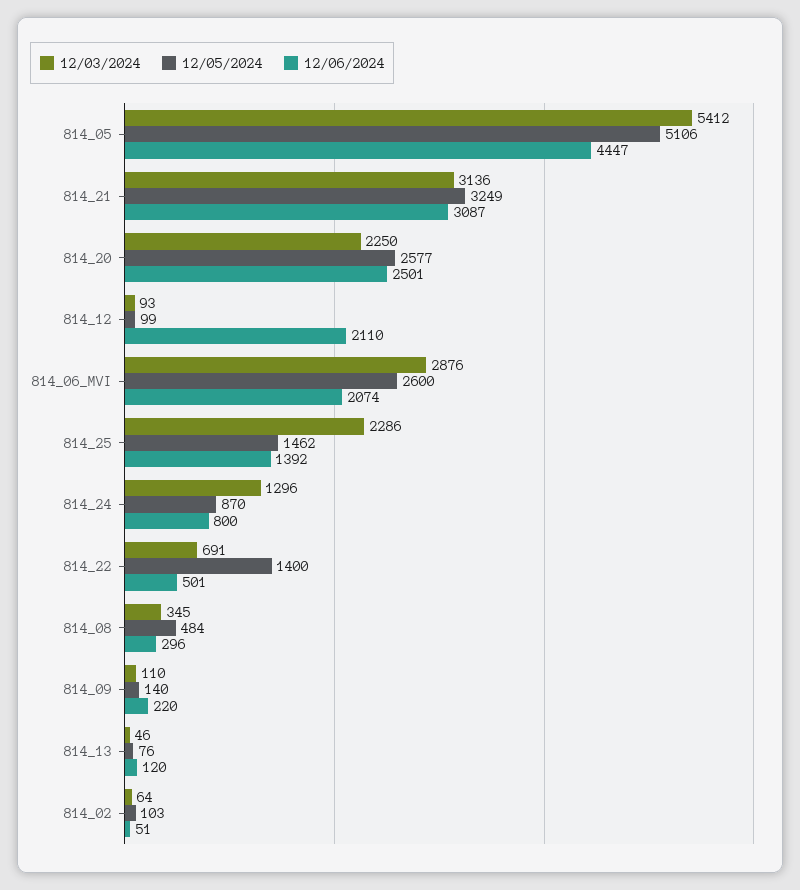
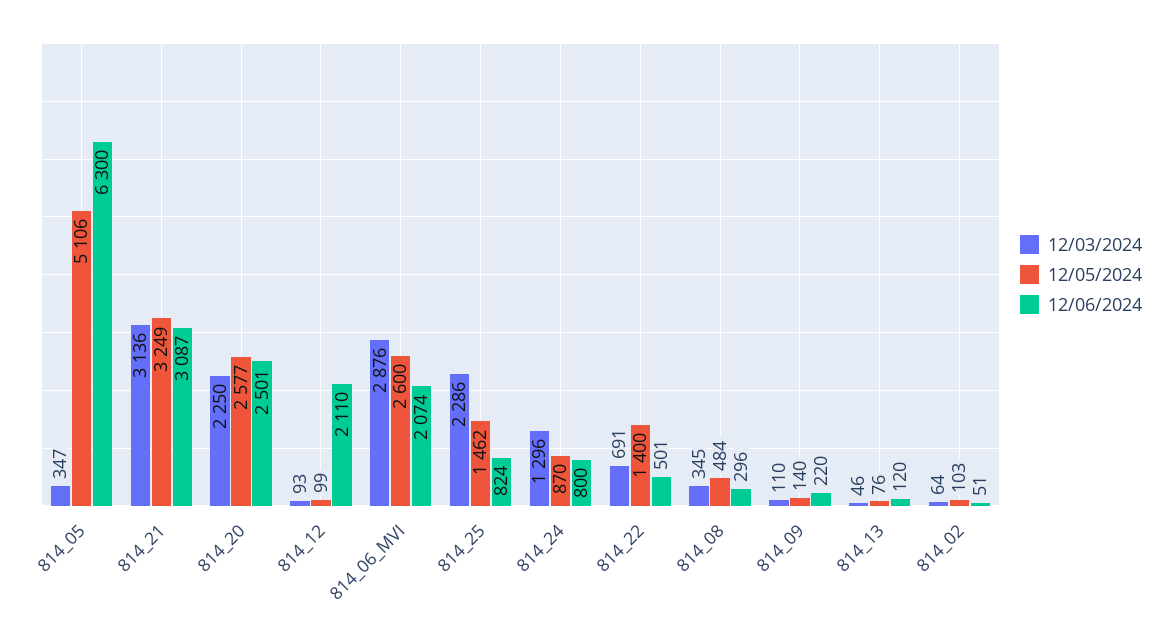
12/03/2024, 814_05: 5412 -> 347
12/06/2024, 814_05: 4447 -> 6300
12/06/2024, 814_25: 1392 -> 824

